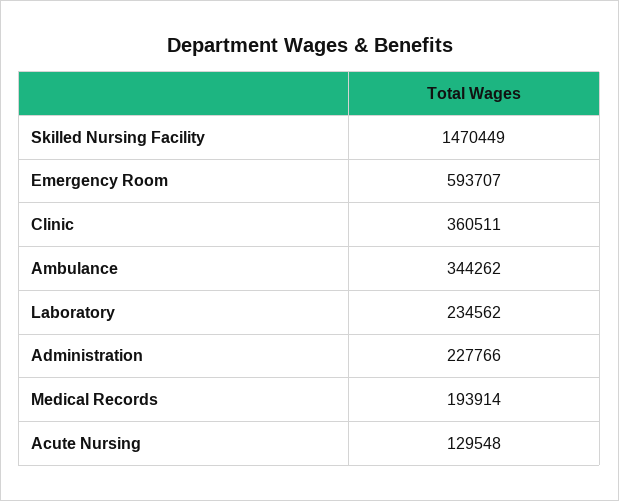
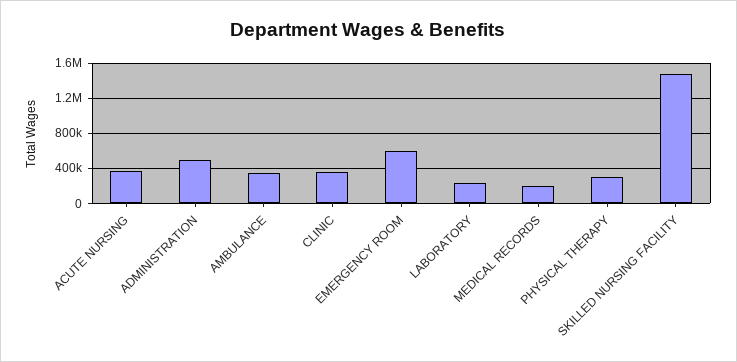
Administration: 227766 -> 500000
Acute Nursing: 129548 -> 400000
PHYSICAL THERAPY: none -> 300000

